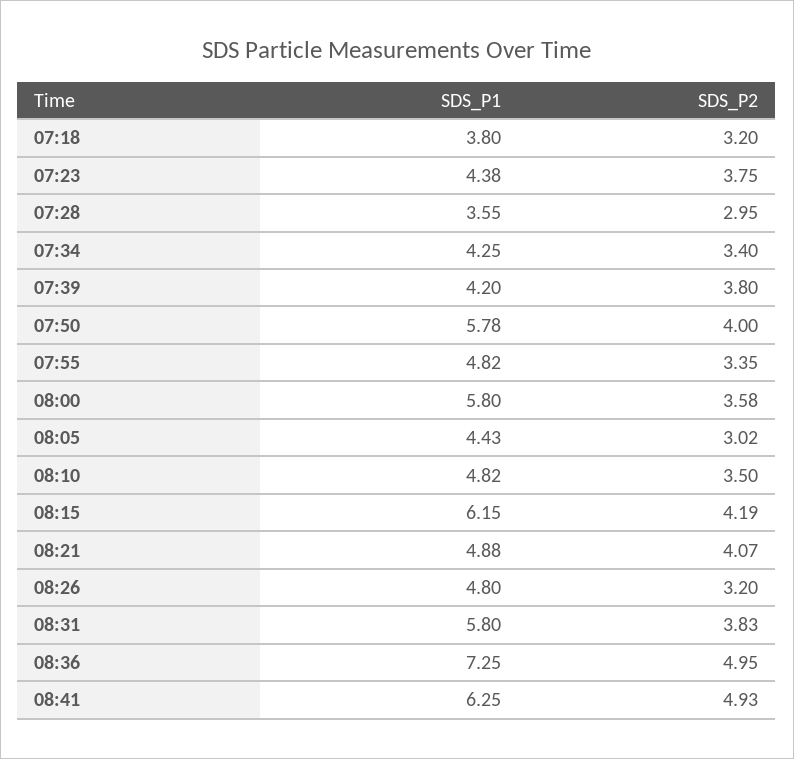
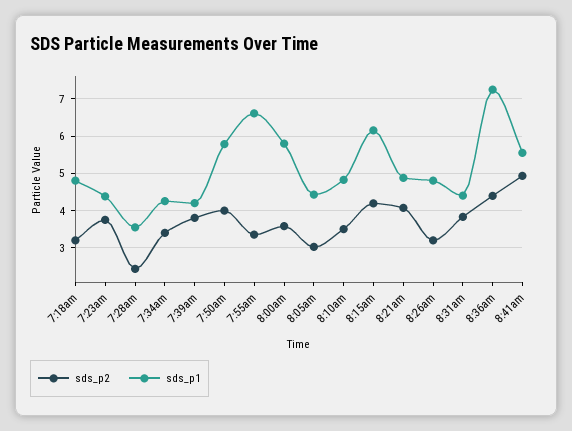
SDS_P1, 07:18: 3.8 -> 4.8
SDS_P2, 07:28: 2.95 -> 2.4
SDS_P1, 07:55: 4.82 -> 6.6
SDS_P1, 08:31: 5.8 -> 4.4
SDS_P2, 08:36: 4.95 -> 4.4
SDS_P1, 08:41: 6.25 -> 5.6

